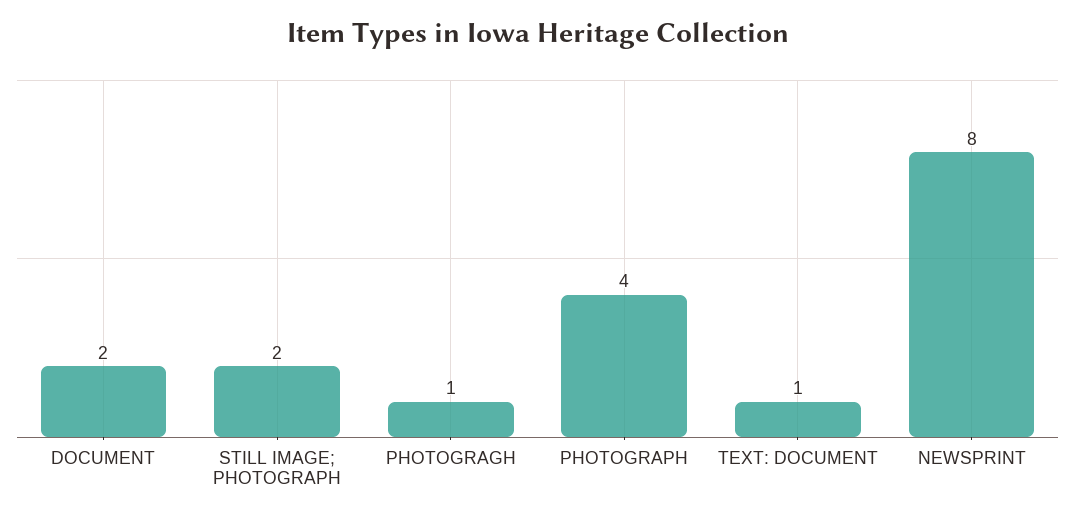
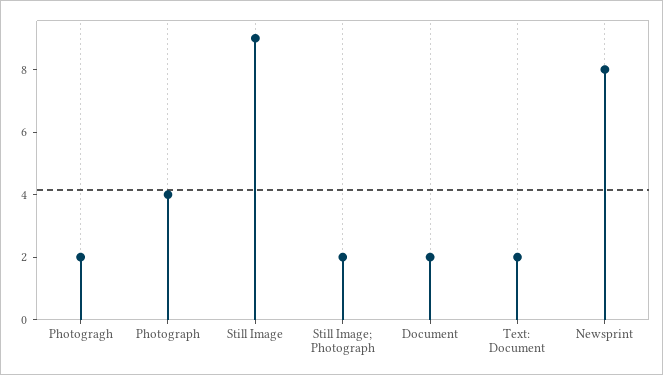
PHOTOGRAGH: 1 -> 2
TEXT: DOCUMENT: 1 -> 2
Still Image: none -> 9

